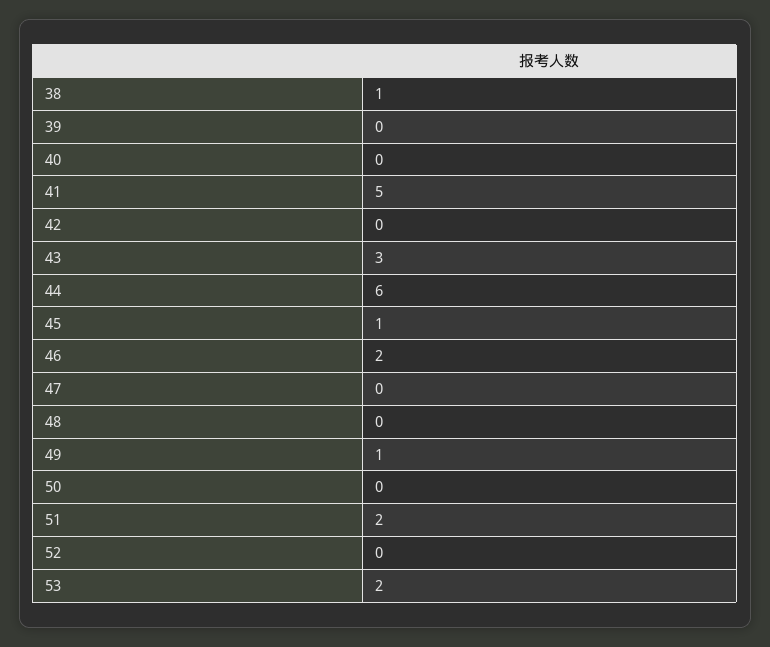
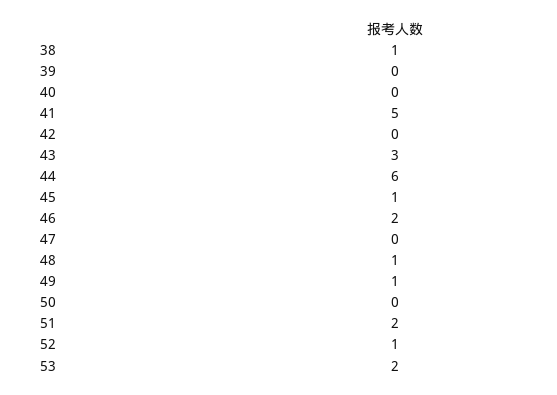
48: 0 -> 1
52: 0 -> 1

